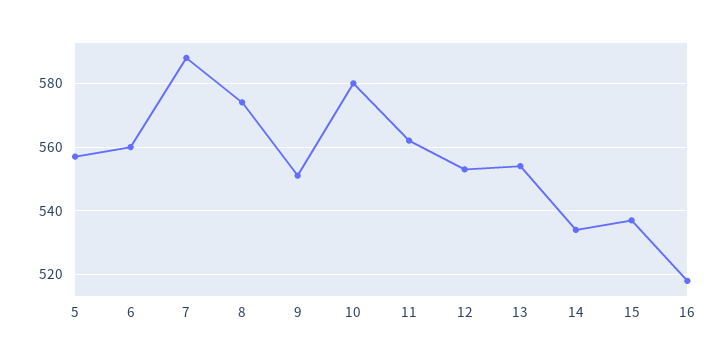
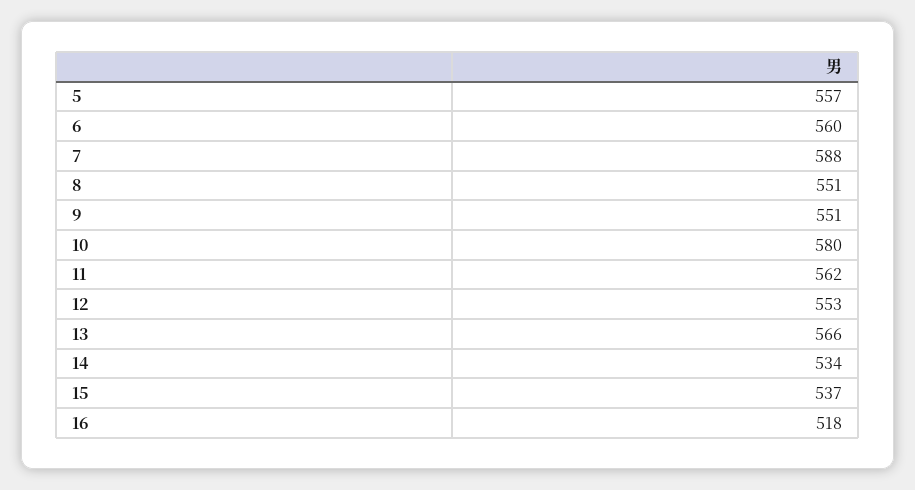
8: 575 -> 551
13: 555 -> 566

